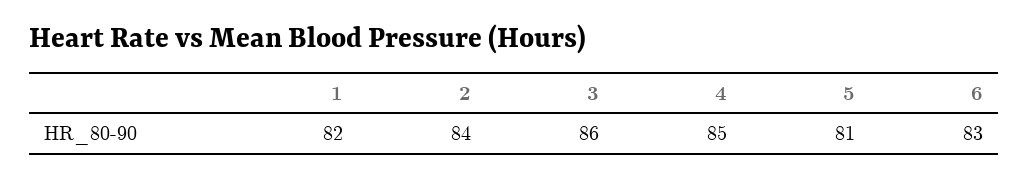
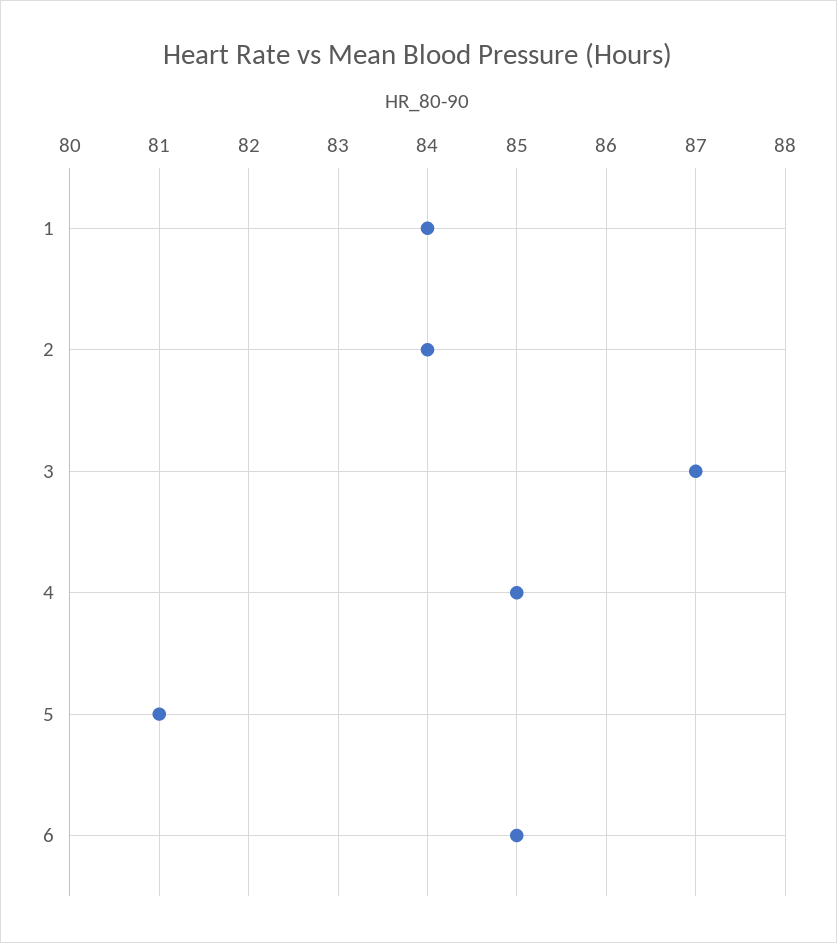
1: 82 -> 84
3: 86 -> 87
6: 83 -> 85

